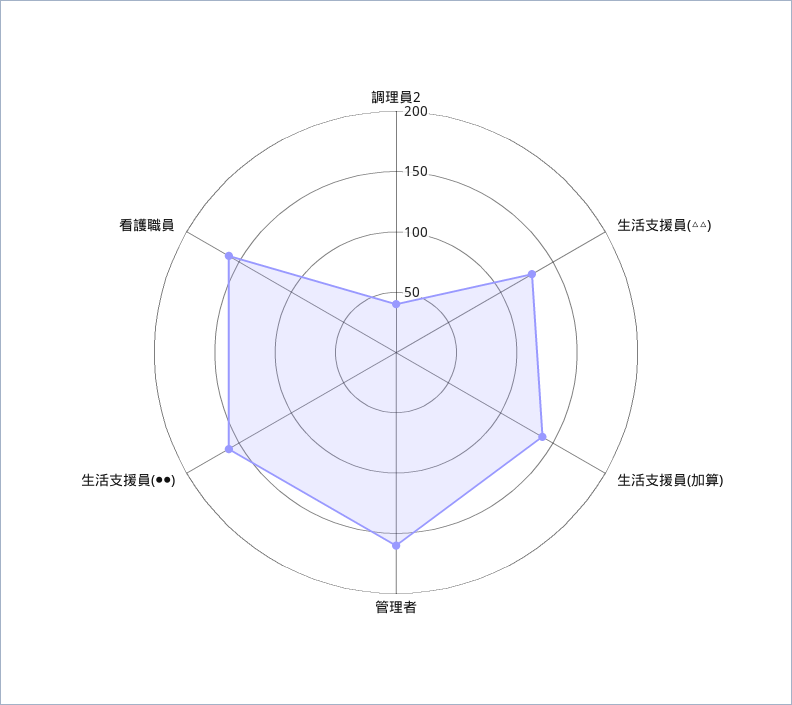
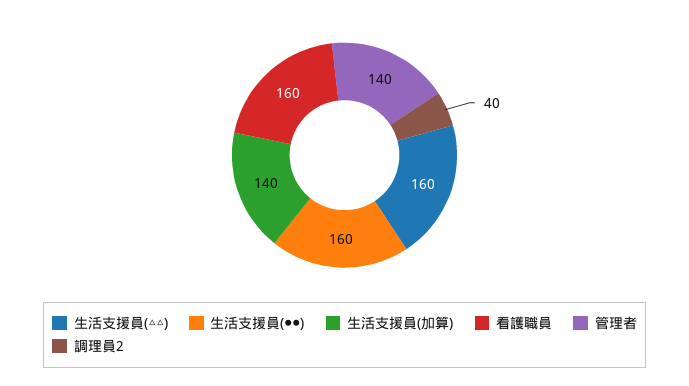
生活支援員(△△): 130 -> 160
管理者: 160 -> 140

